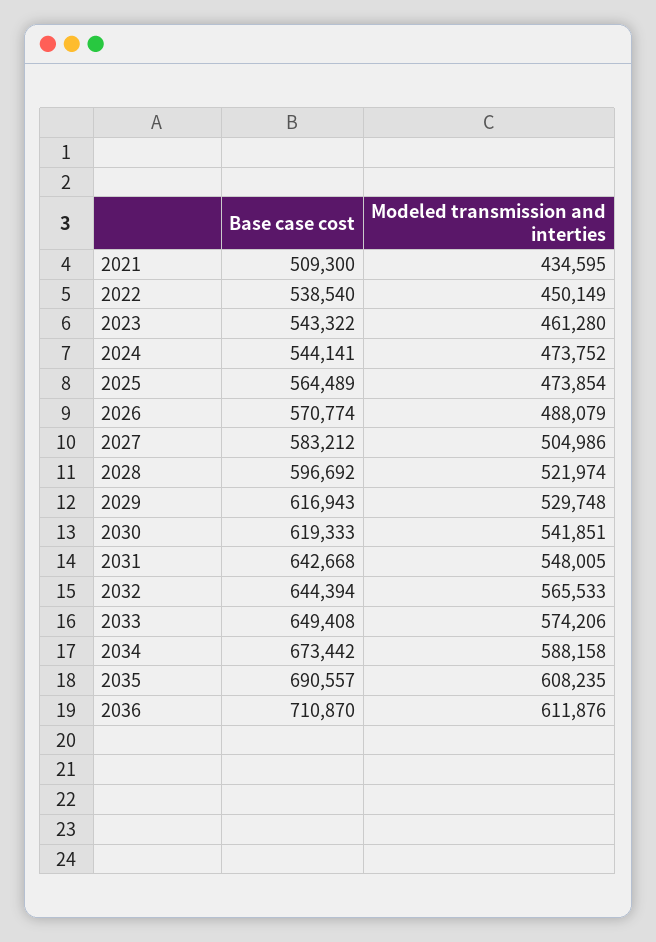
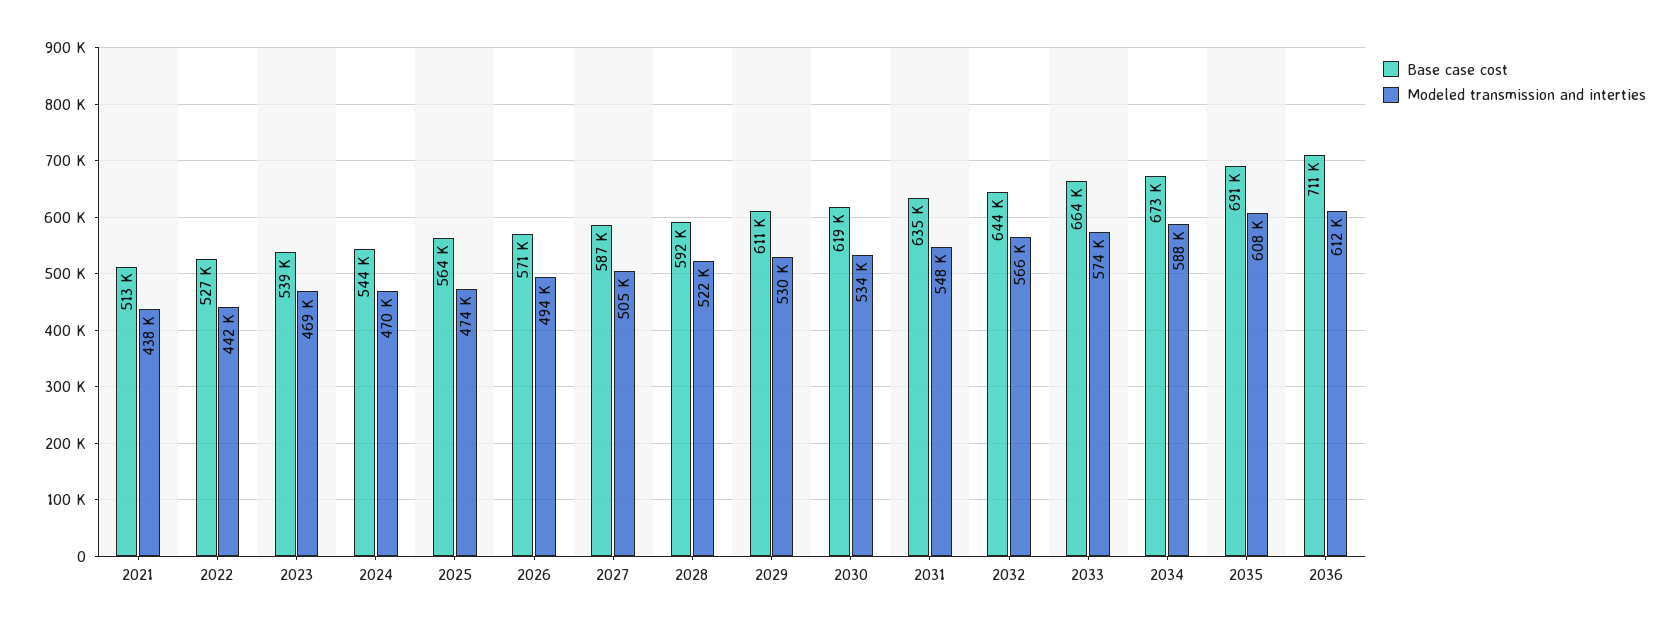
Base case cost, 2021: 509300 -> 513000
Modeled transmission and interties, 2021: 434595 -> 438000
Base case cost, 2022: 538540 -> 527000
Modeled transmission and interties, 2022: 450149 -> 442000
Base case cost, 2023: 543322 -> 539000
Modeled transmission and interties, 2023: 461280 -> 469000
Modeled transmission and interties, 2024: 473752 -> 470000
Modeled transmission and interties, 2026: 488079 -> 494000
Base case cost, 2027: 583212 -> 587000
Base case cost, 2028: 596692 -> 592000
Base case cost, 2029: 616943 -> 611000
Modeled transmission and interties, 2030: 541851 -> 534000
Base case cost, 2031: 642668 -> 635000
Base case cost, 2033: 649408 -> 664000

